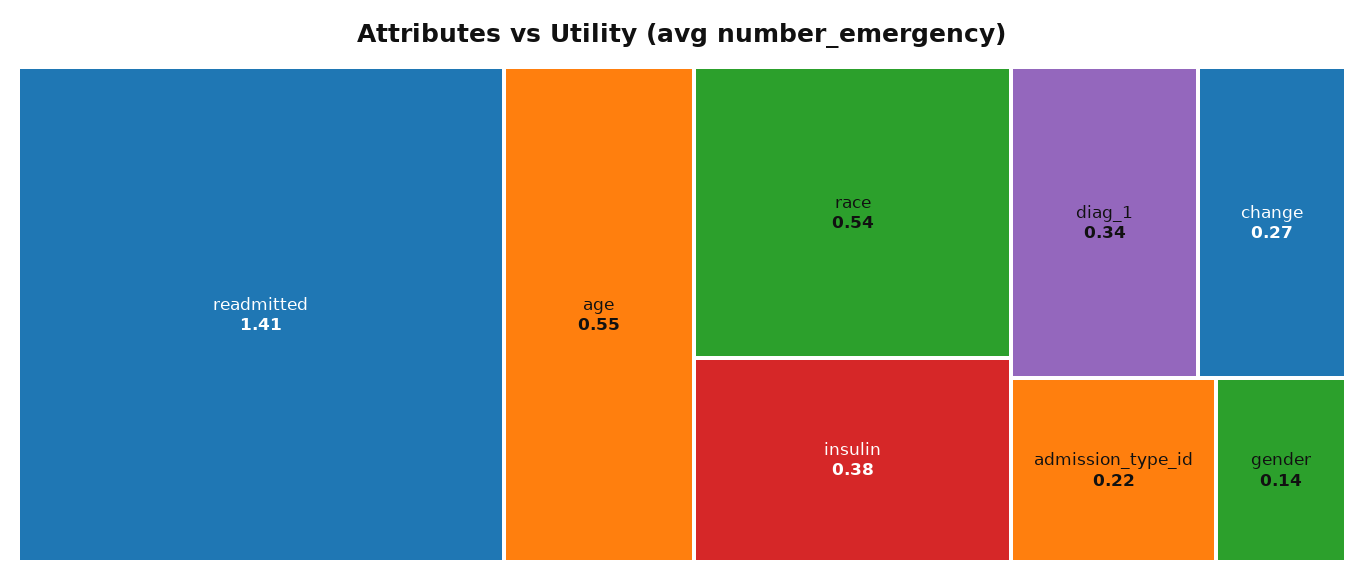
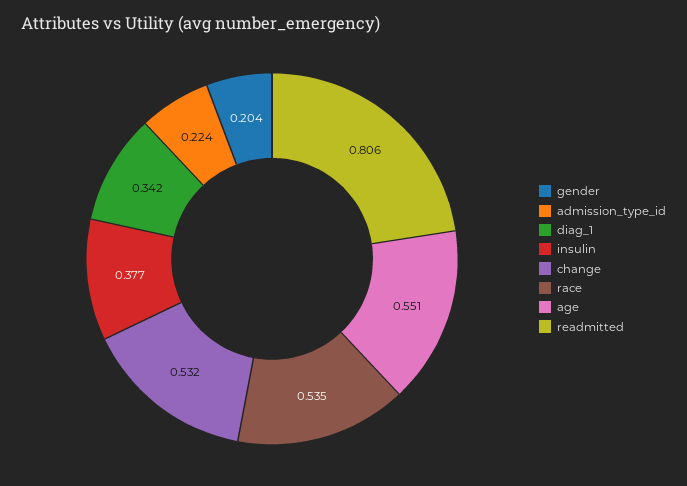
readmitted: 1.41 -> 0.806
change: 0.27 -> 0.532
gender: 0.14 -> 0.204

